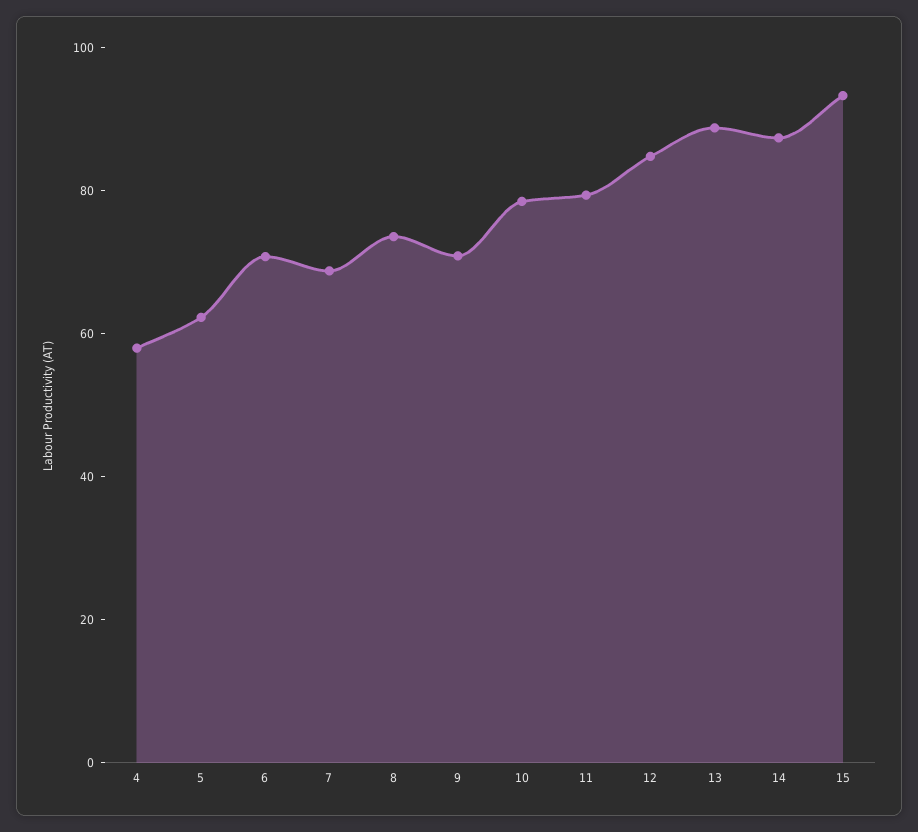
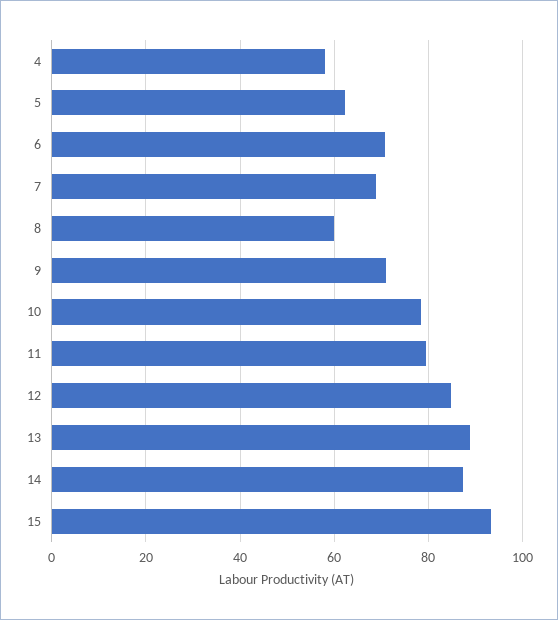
8: 75 -> 60

